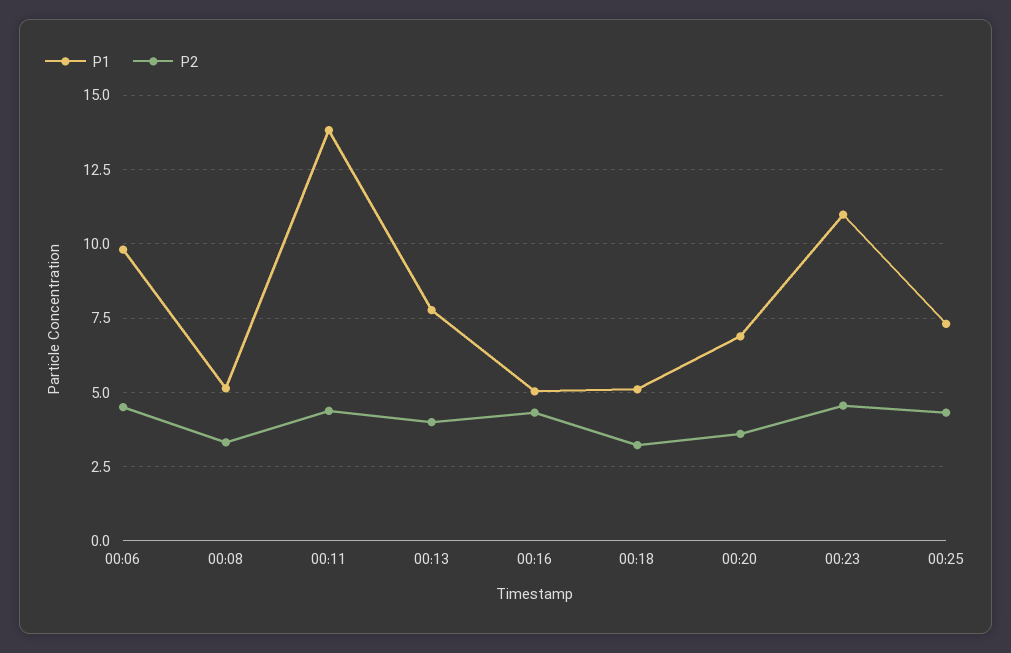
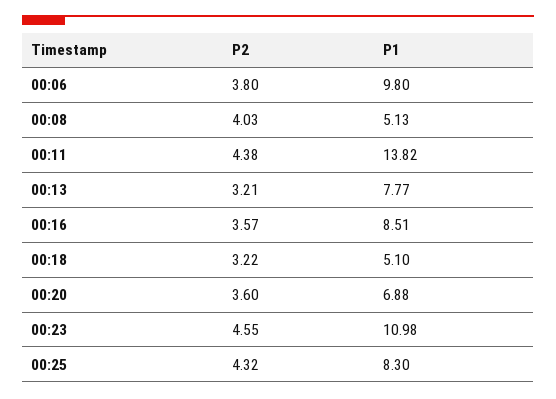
P2, 00:06: 4.5 -> 3.8
P2, 00:08: 3.25 -> 4.03
P2, 00:13: 4 -> 3.21
P1, 00:16: 5 -> 8.51
P2, 00:16: 4.25 -> 3.57
P1, 00:25: 7.25 -> 8.3

